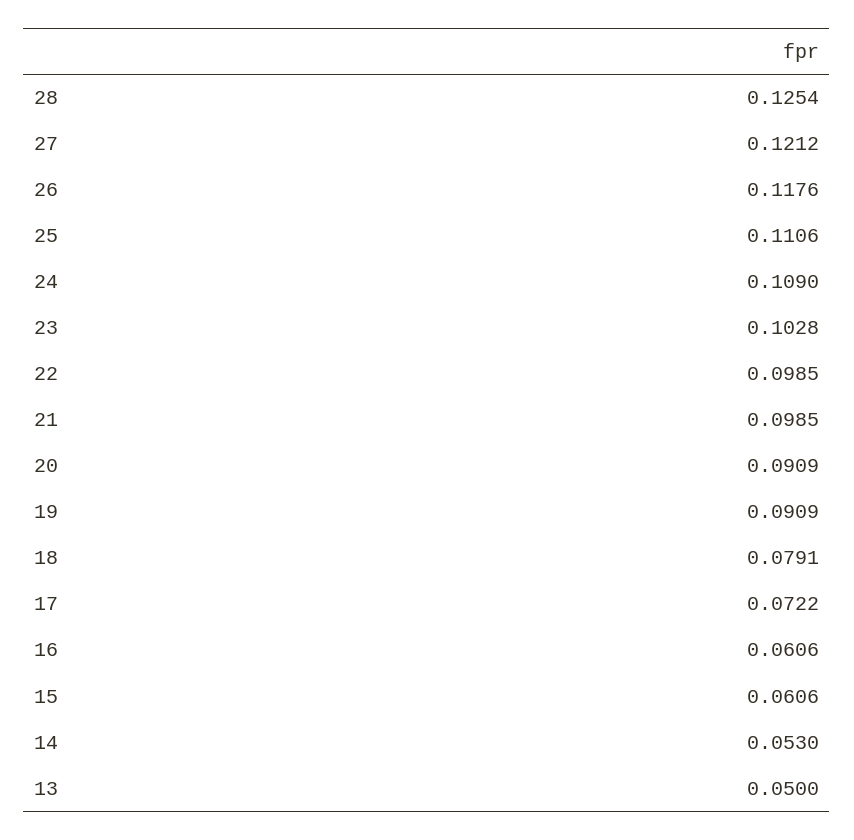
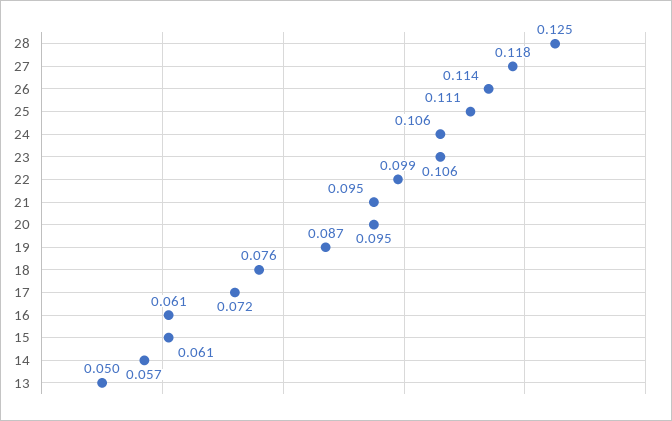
27: 0.1212 -> 0.118
26: 0.1176 -> 0.114
24: 0.109 -> 0.106
23: 0.1028 -> 0.106
21: 0.0985 -> 0.095
20: 0.0909 -> 0.095
19: 0.0909 -> 0.087
18: 0.0791 -> 0.076
14: 0.053 -> 0.057

